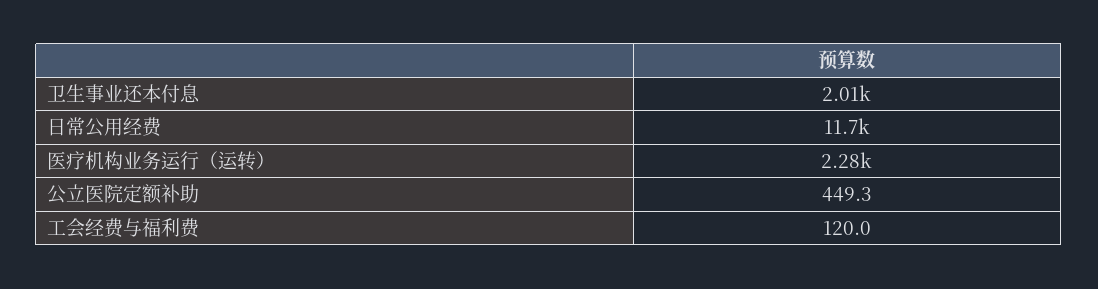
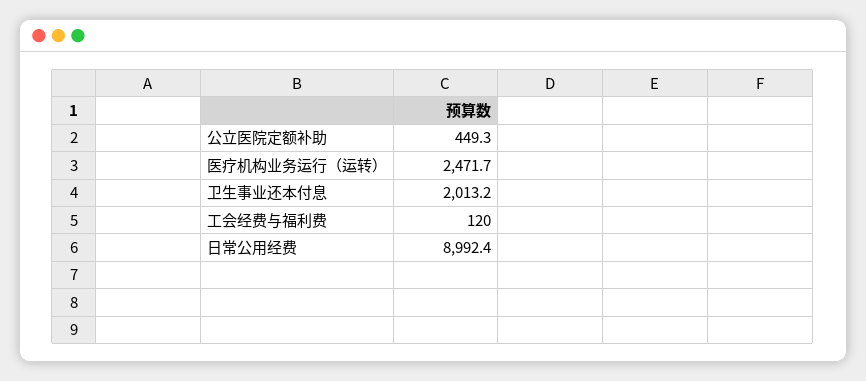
日常公用经费: 11700 -> 8992.4
医疗机构业务运行（运转）: 2280 -> 2471.7

